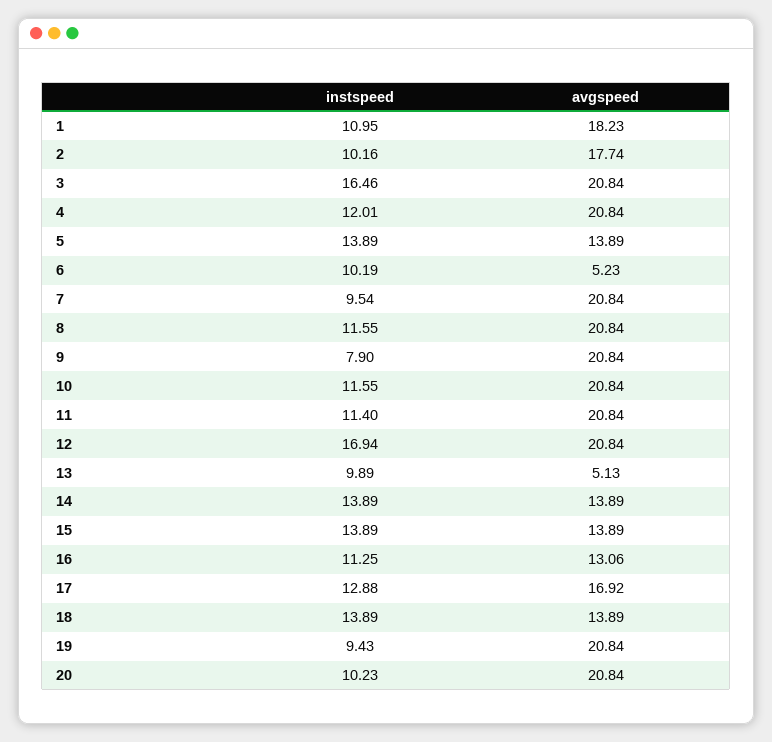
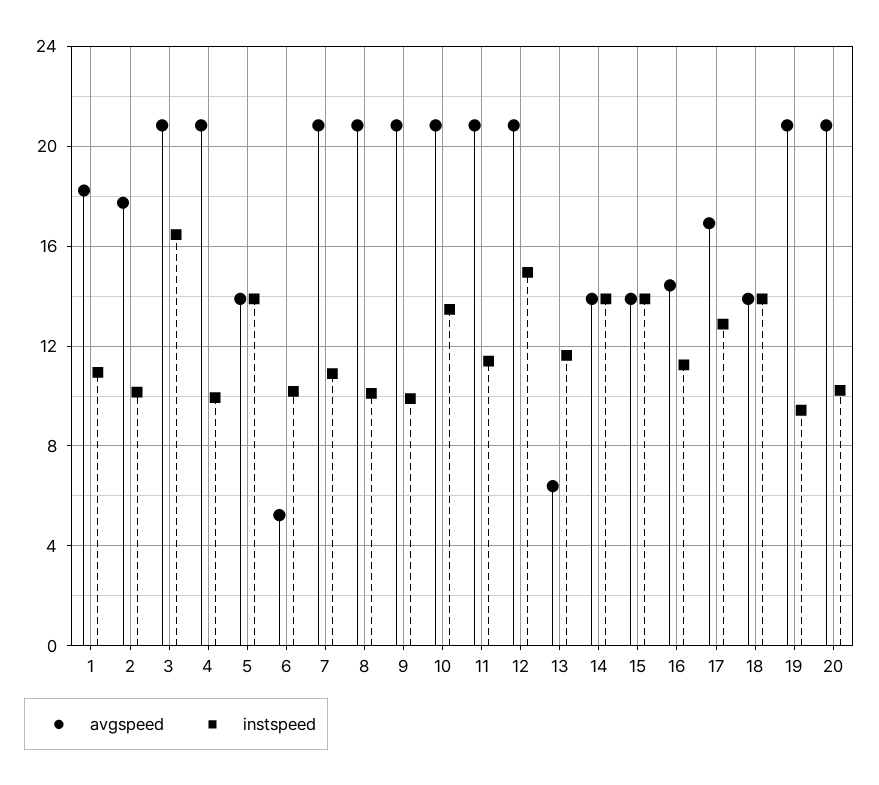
instspeed, 4: 12.01 -> 10
instspeed, 7: 9.54 -> 11
instspeed, 8: 11.55 -> 10
instspeed, 9: 7.9 -> 10
instspeed, 10: 11.55 -> 13.5
instspeed, 12: 16.94 -> 15
instspeed, 13: 9.89 -> 11.5
avgspeed, 13: 5.13 -> 6.5
avgspeed, 16: 13.06 -> 14.5

